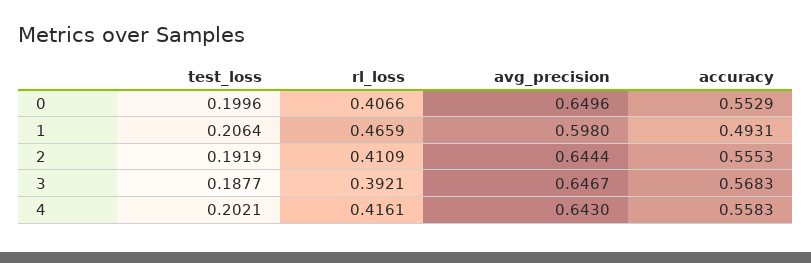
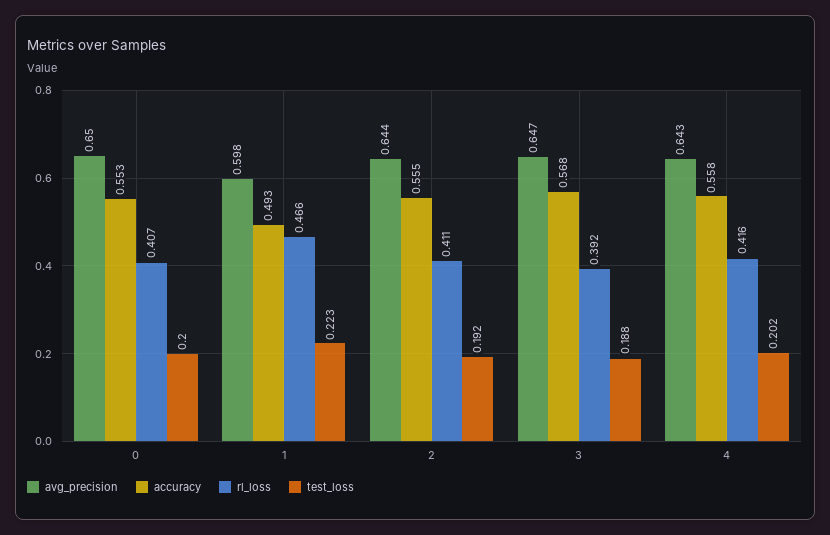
test_loss, 1: 0.2064 -> 0.223

